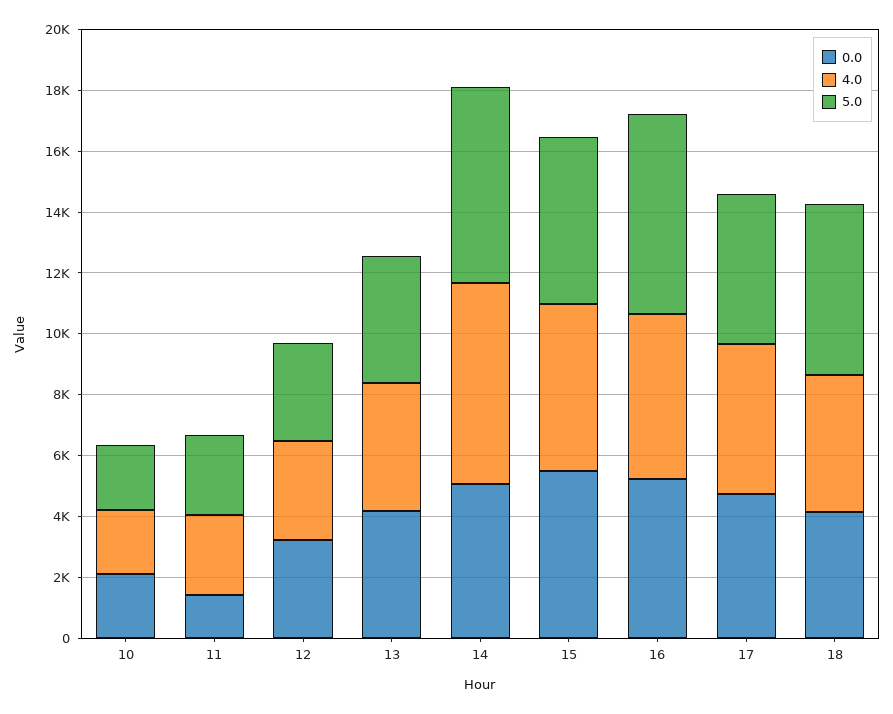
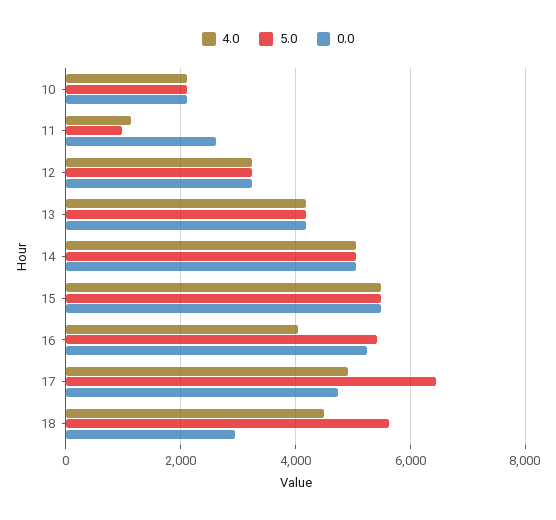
0.0, 11: 1500 -> 2600
4.0, 11: 2500 -> 1200
5.0, 11: 2500 -> 1000
4.0, 14: 6500 -> 5000
5.0, 14: 6500 -> 5000
4.0, 16: 5500 -> 4000
5.0, 16: 6500 -> 5400
5.0, 17: 5000 -> 6400
0.0, 18: 4000 -> 3000

